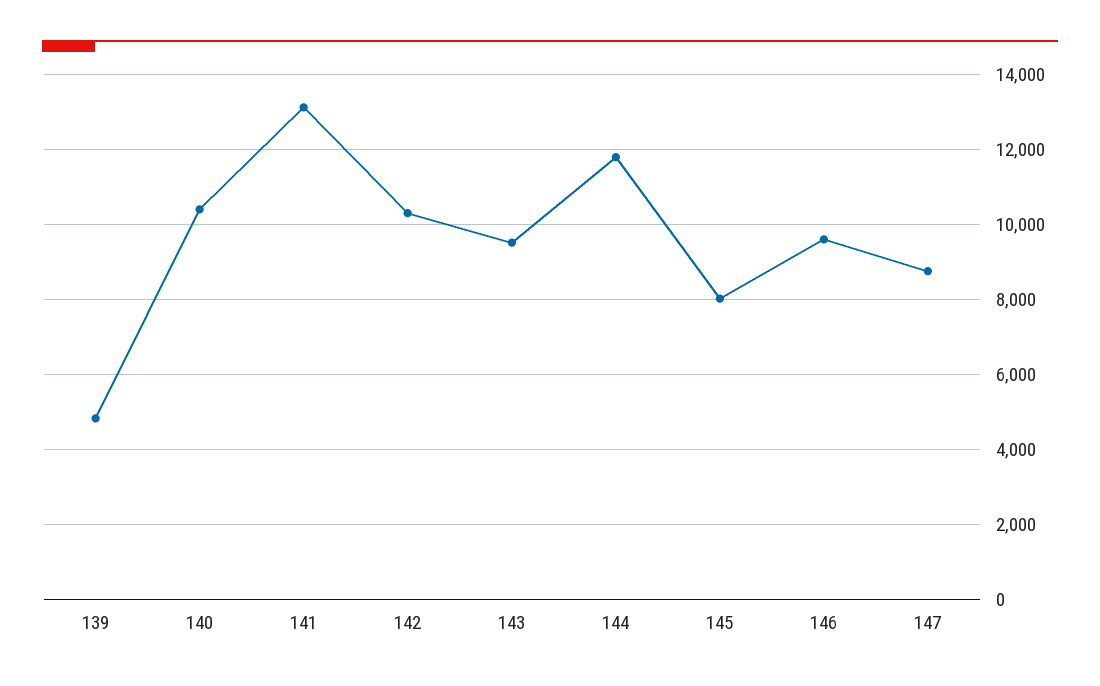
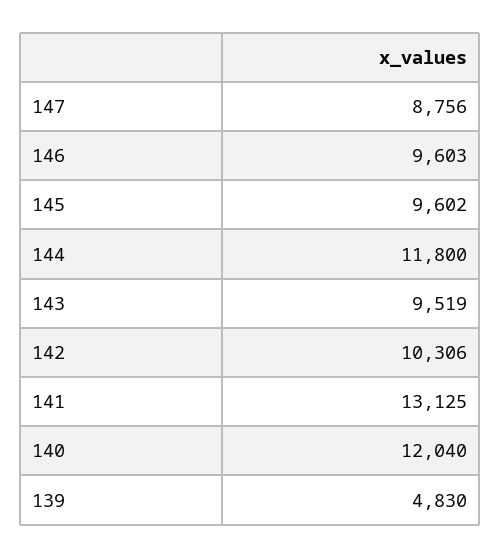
140: 10400 -> 12040
145: 8000 -> 9602

